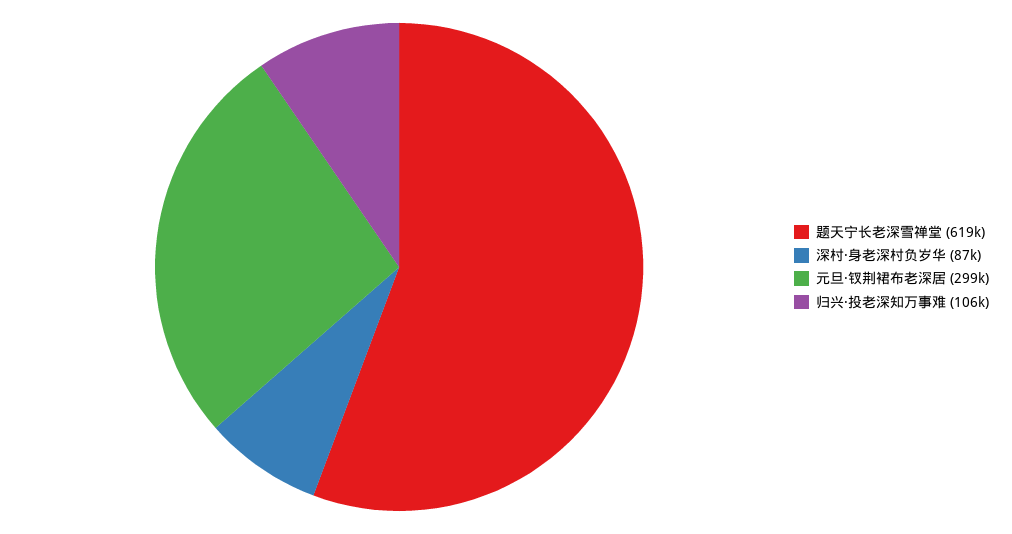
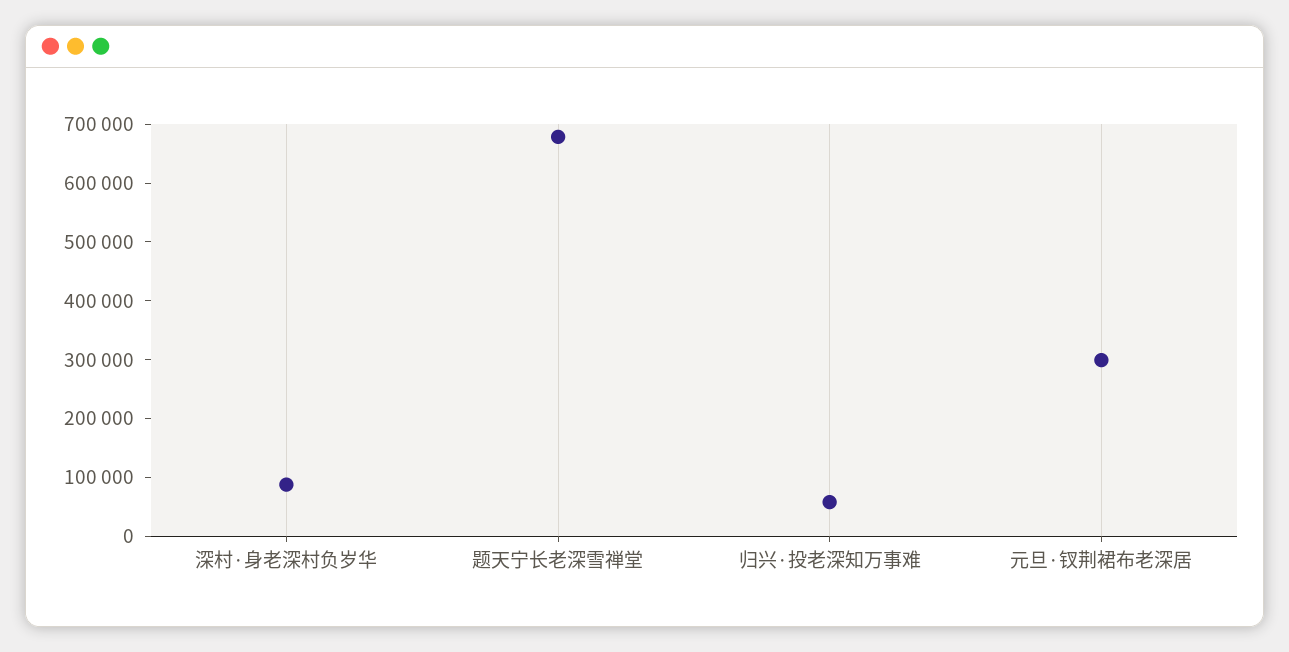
题天宁长老深雪禅堂: 619000 -> 680000
归兴·投老深知万事难: 106000 -> 60000

